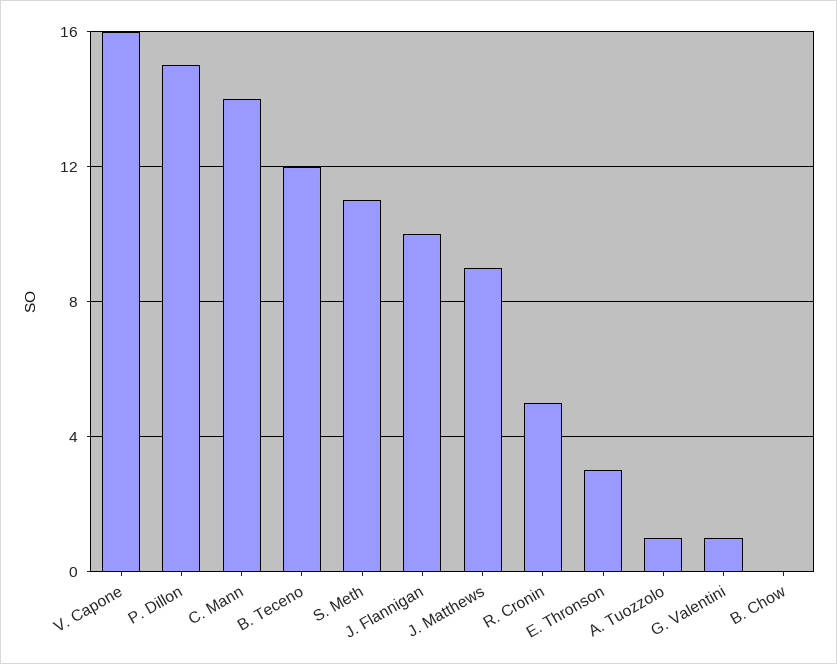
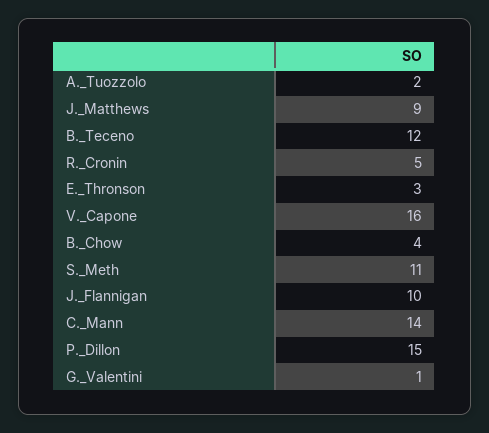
A. Tuozzolo: 1 -> 2
B. Chow: 0 -> 4

